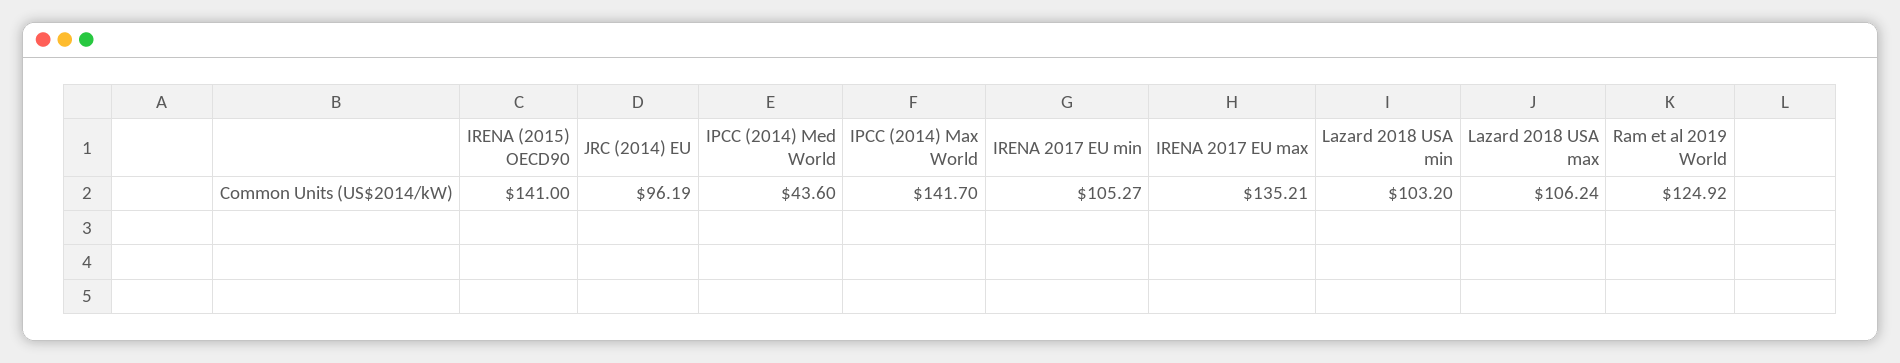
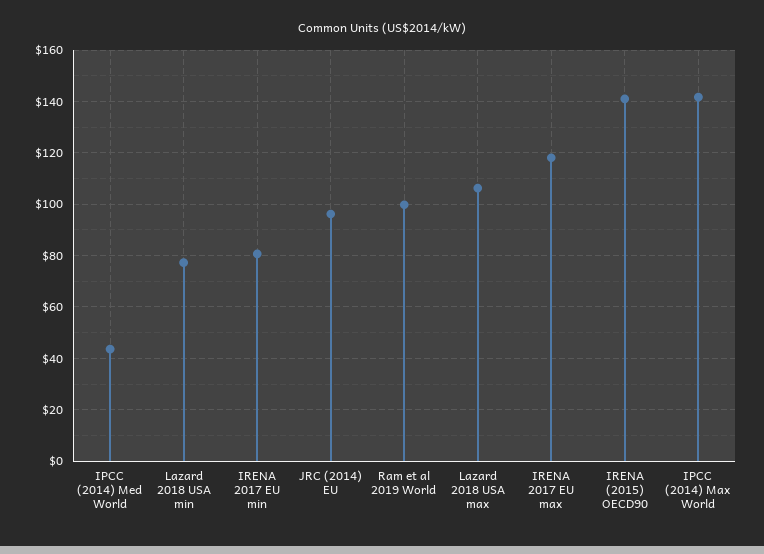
IRENA 2017 EU min: 105.27 -> 80
IRENA 2017 EU max: 135.21 -> 117.5
Lazard 2018 USA min: 103.2 -> 77.5
Ram et al 2019 World: 124.92 -> 100

